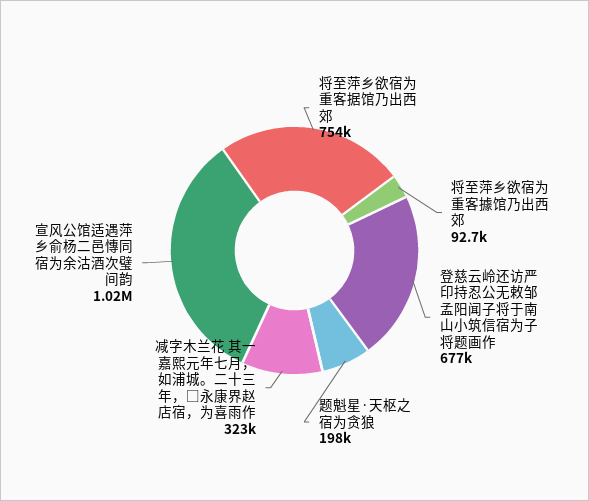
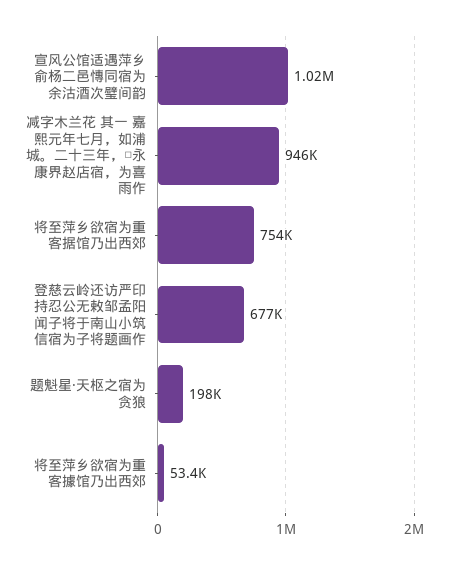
将至萍乡欲宿为重客據馆乃出西郊: 92700 -> 53400
减字木兰花 其一 嘉熙元年七月，如浦城。二十三年，□永康界赵店宿，为喜雨作: 323000 -> 946000

